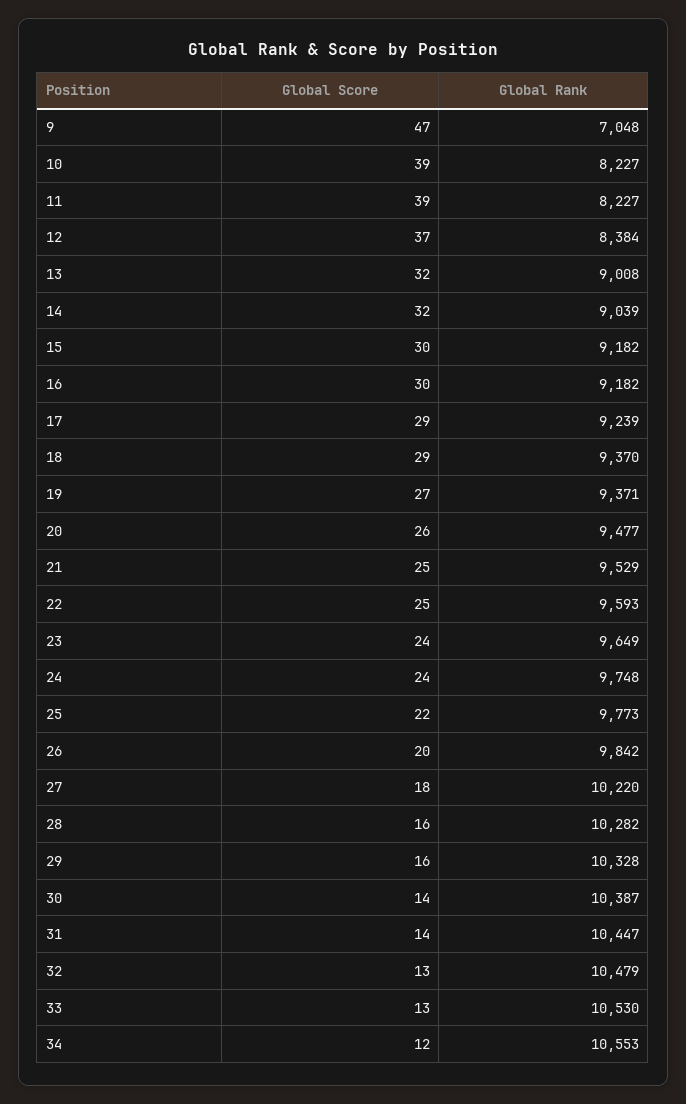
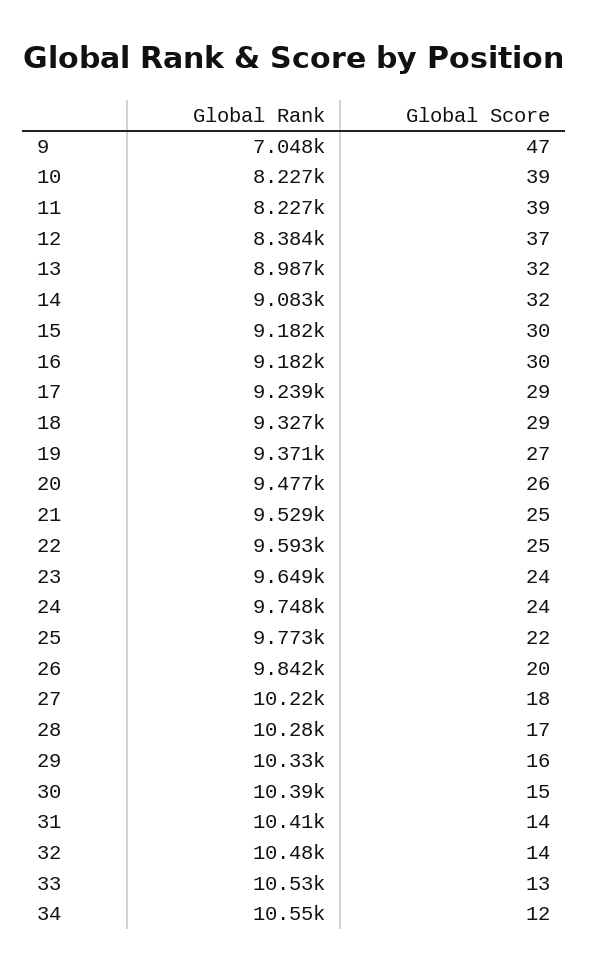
Global Rank, 13: 9008 -> 8987
Global Rank, 14: 9039 -> 9083
Global Rank, 18: 9370 -> 9327
Global Score, 28: 16 -> 17
Global Score, 30: 14 -> 15
Global Rank, 31: 10447 -> 10410
Global Score, 32: 13 -> 14

